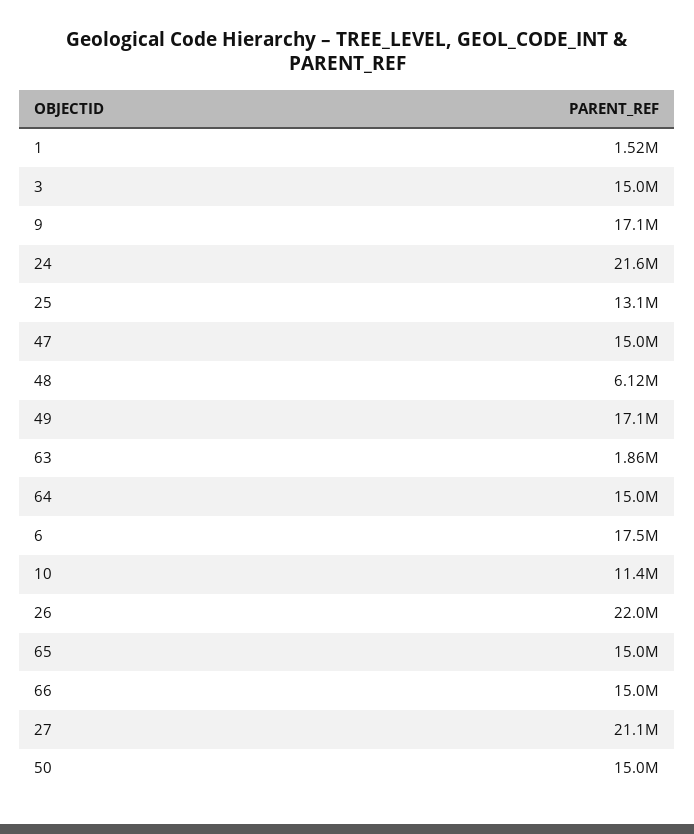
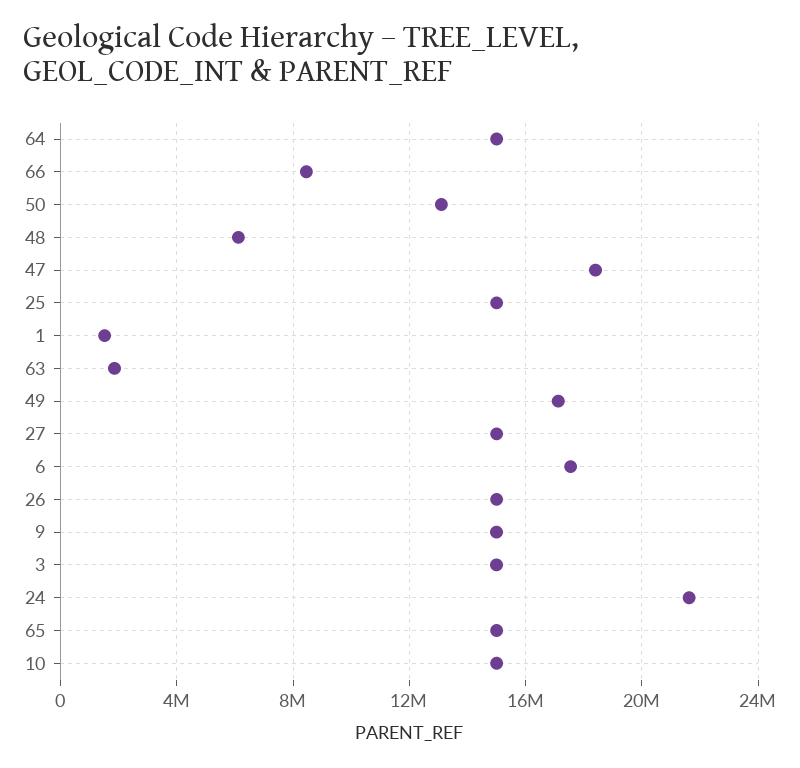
9: 17100000 -> 15000000
25: 13100000 -> 15000000
47: 15000000 -> 18500000
10: 11400000 -> 15000000
26: 22000000 -> 15000000
66: 15000000 -> 8500000
27: 21100000 -> 15000000
50: 15000000 -> 13000000

